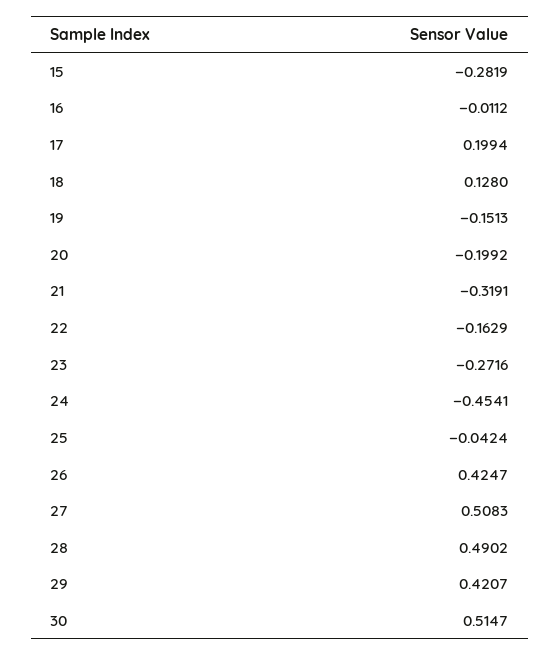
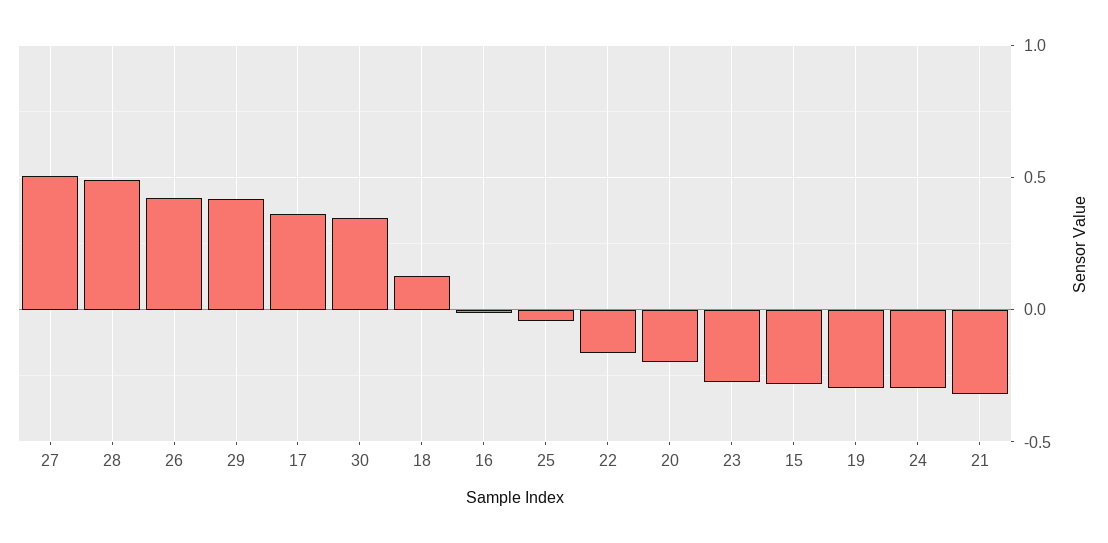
17: 0.1994 -> 0.35
19: -0.1513 -> -0.3
24: -0.4541 -> -0.3
30: 0.5147 -> 0.35

